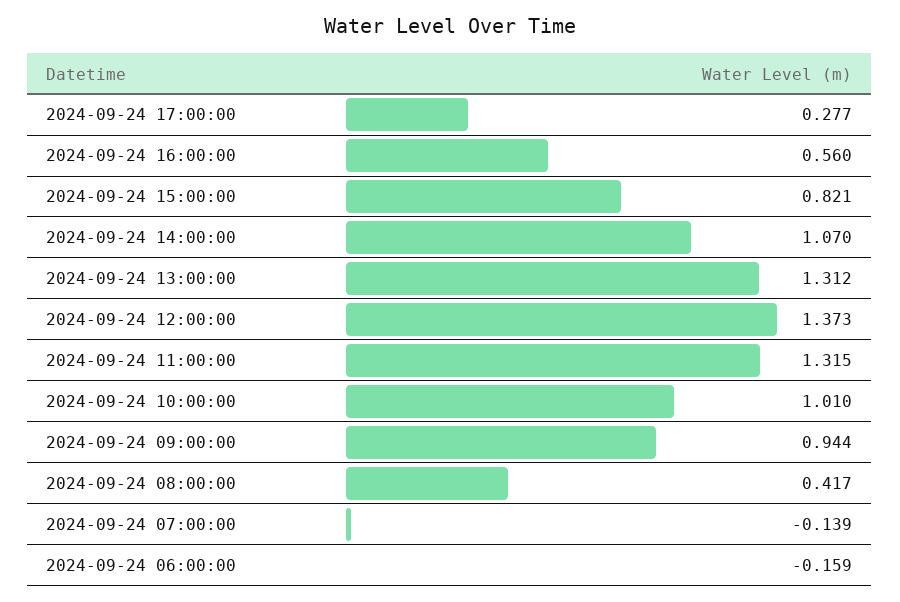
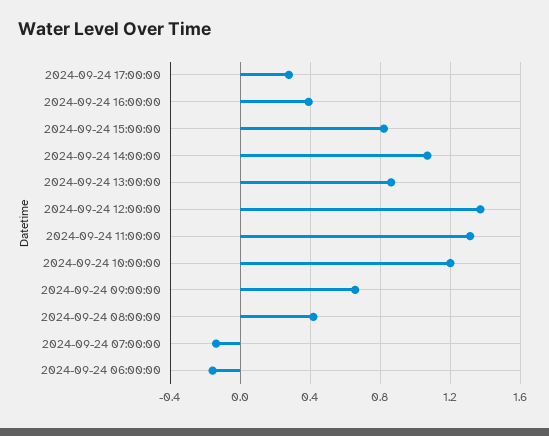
2024-09-24 16:00:00: 0.56 -> 0.4
2024-09-24 13:00:00: 1.312 -> 0.85
2024-09-24 10:00:00: 1.01 -> 1.2
2024-09-24 09:00:00: 0.944 -> 0.65

